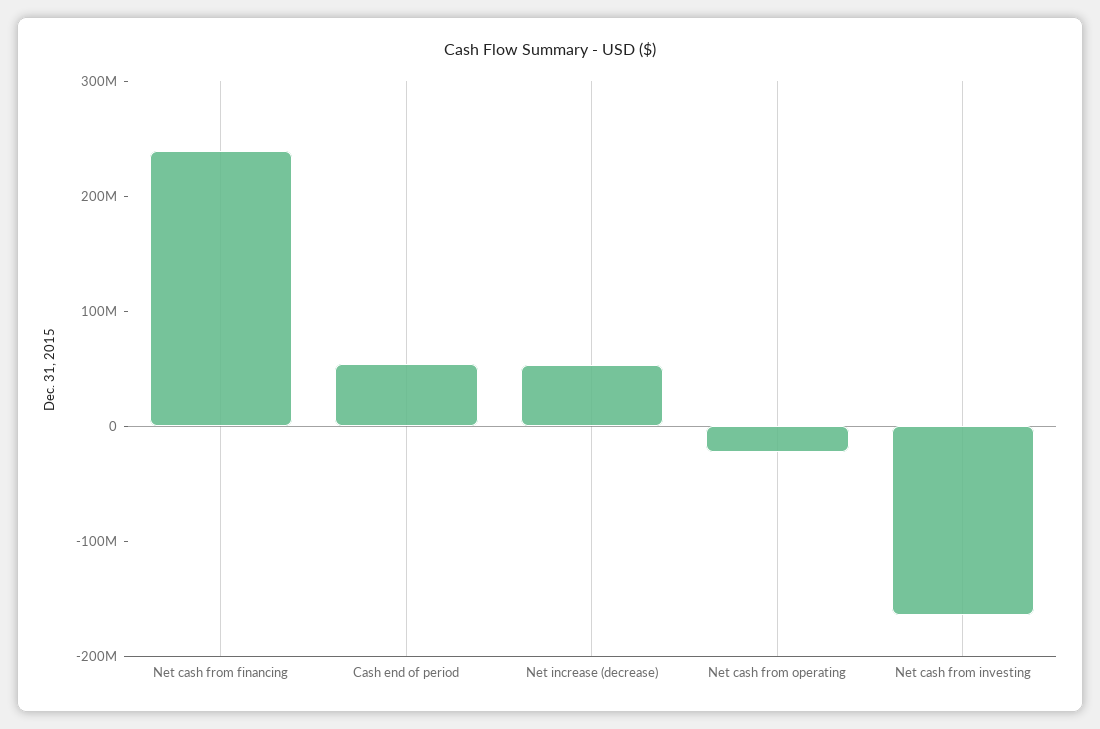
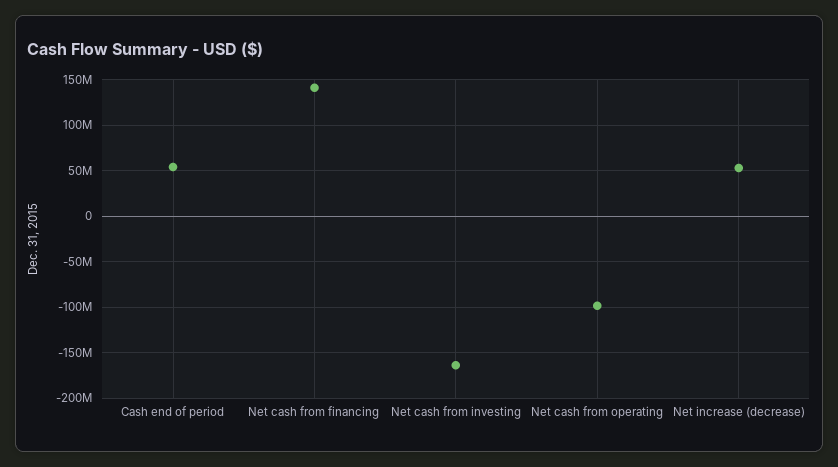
Net cash from financing: 240000000 -> 140000000
Net cash from operating: -20000000 -> -100000000

